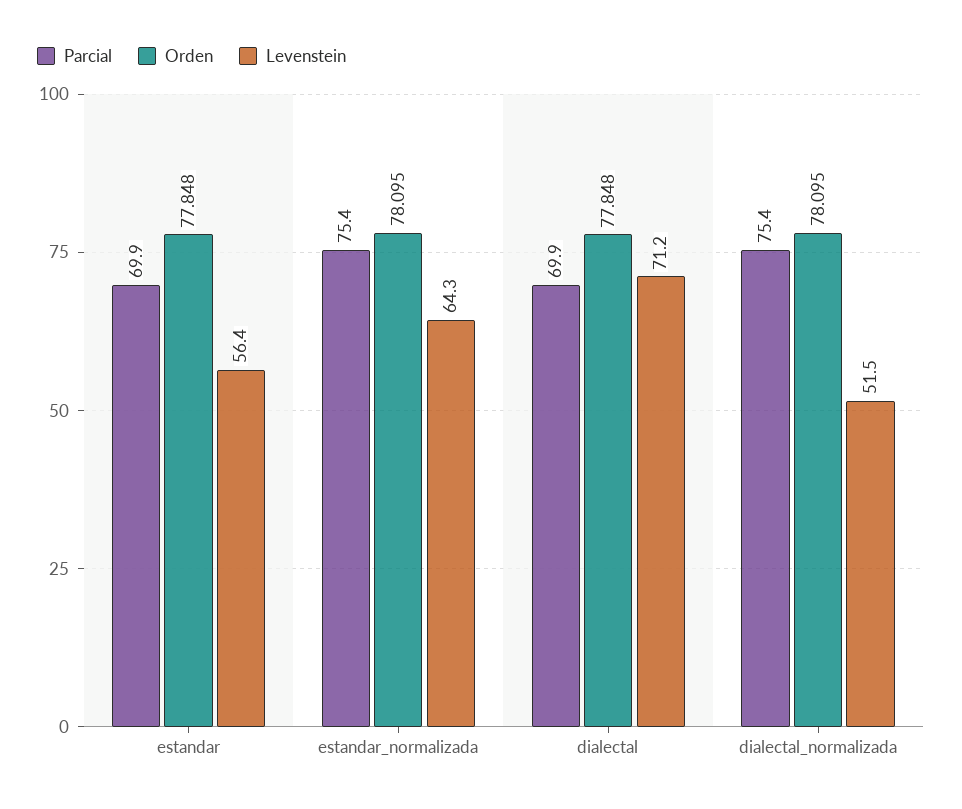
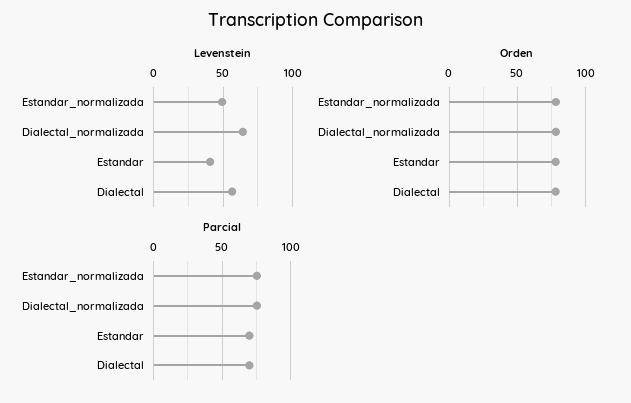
Levenstein, estandar: 56.4 -> 40
Levenstein, estandar_normalizada: 64.3 -> 50
Levenstein, dialectal: 71.2 -> 55
Levenstein, dialectal_normalizada: 51.5 -> 65

